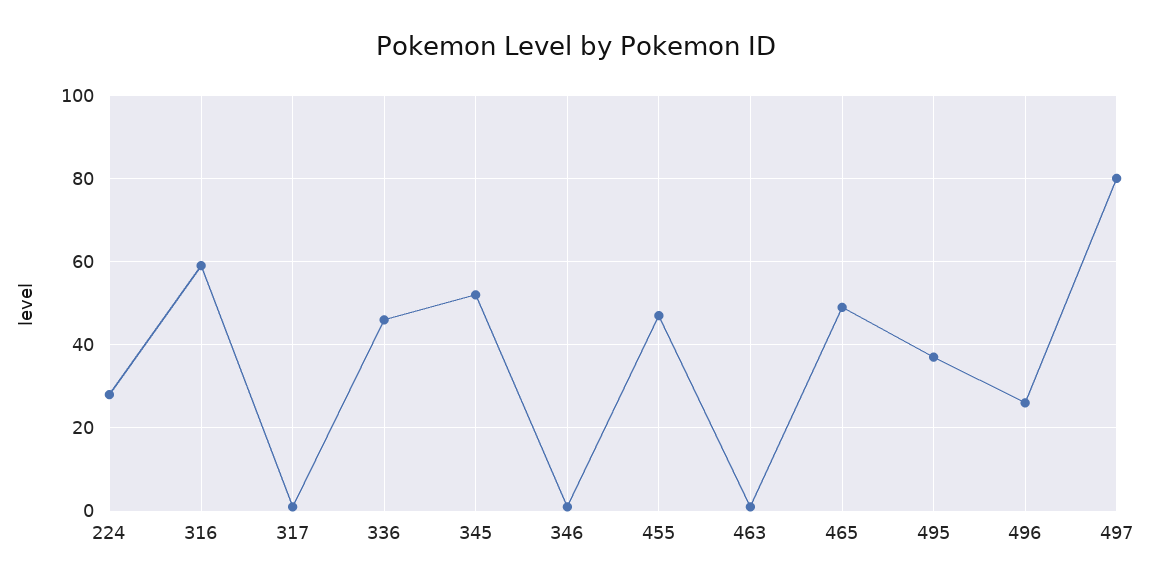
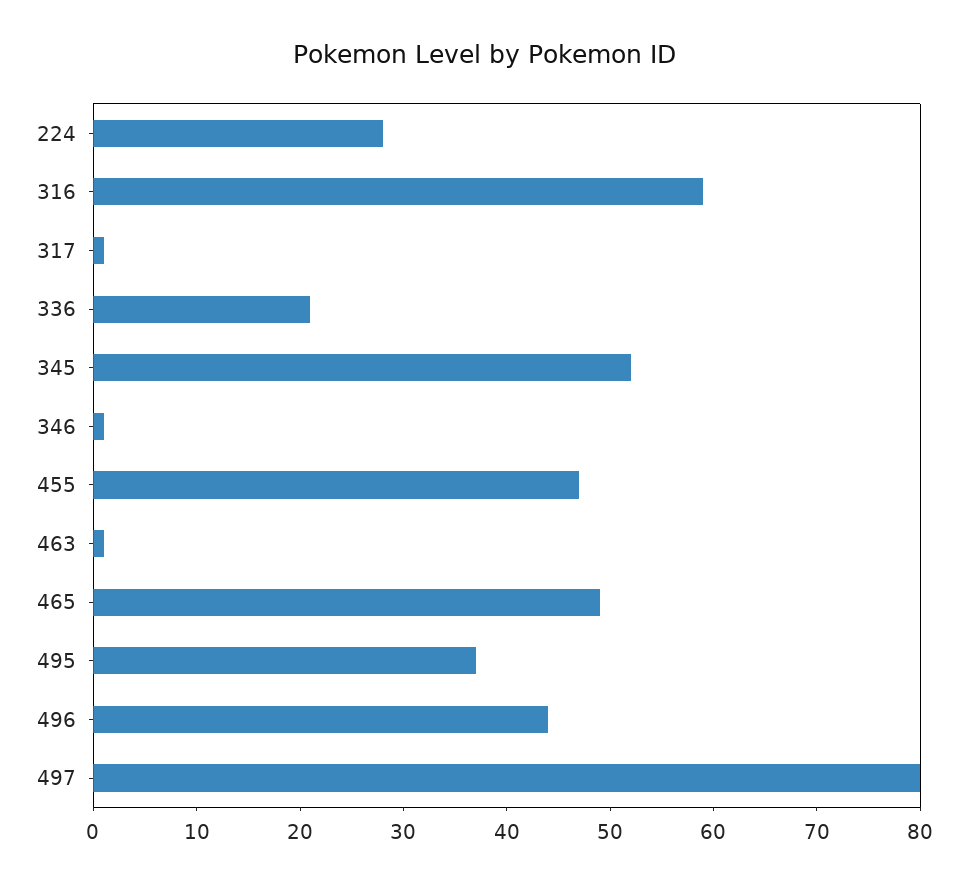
336: 45 -> 21
496: 25 -> 44

